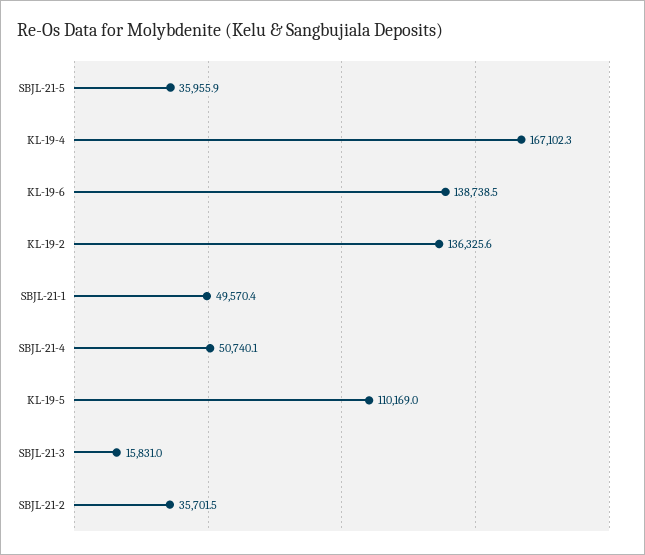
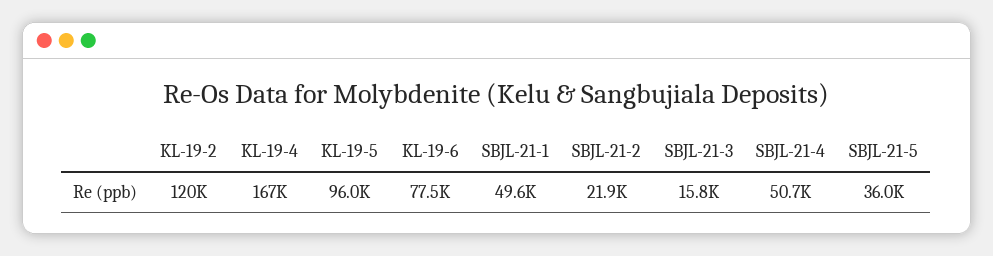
KL-19-6: 138738.5 -> 77500
KL-19-2: 136325.6 -> 120000
KL-19-5: 110169 -> 96000
SBJL-21-2: 35701.5 -> 21900

